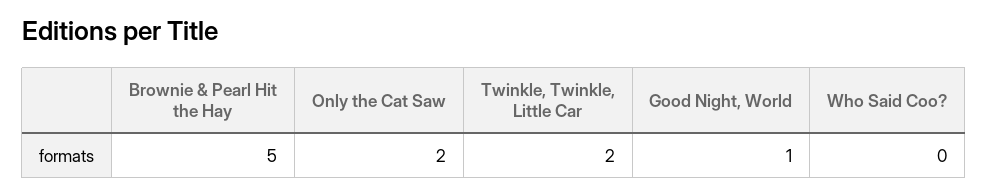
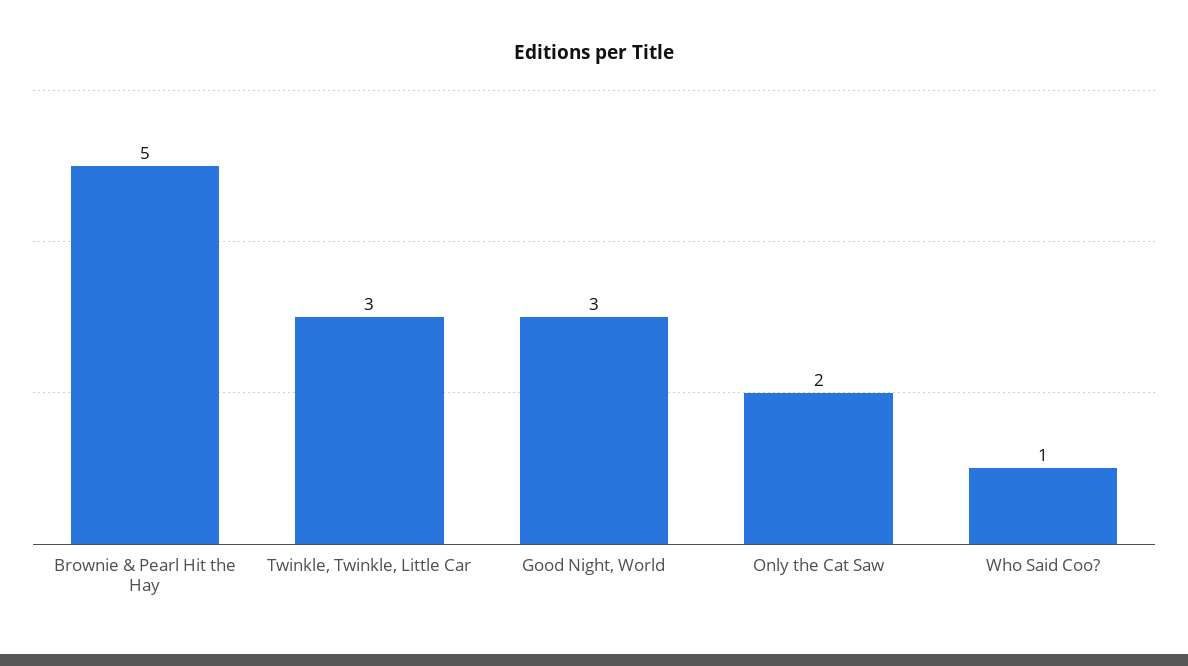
Twinkle, Twinkle, Little Car: 2 -> 3
Good Night, World: 1 -> 3
Who Said Coo?: 0 -> 1

